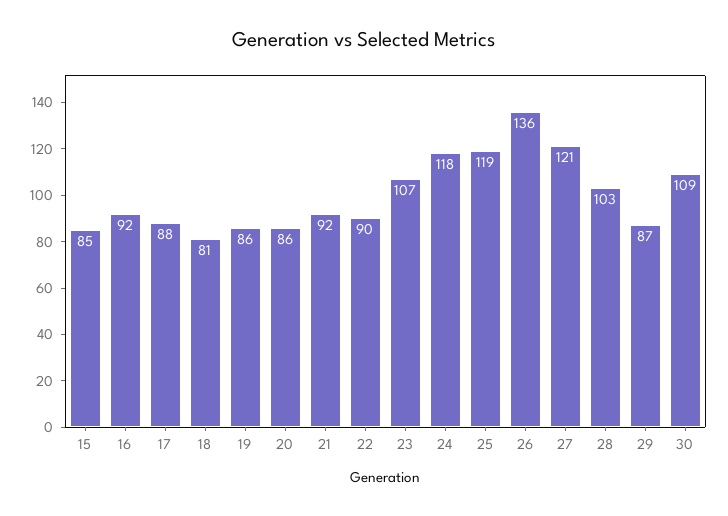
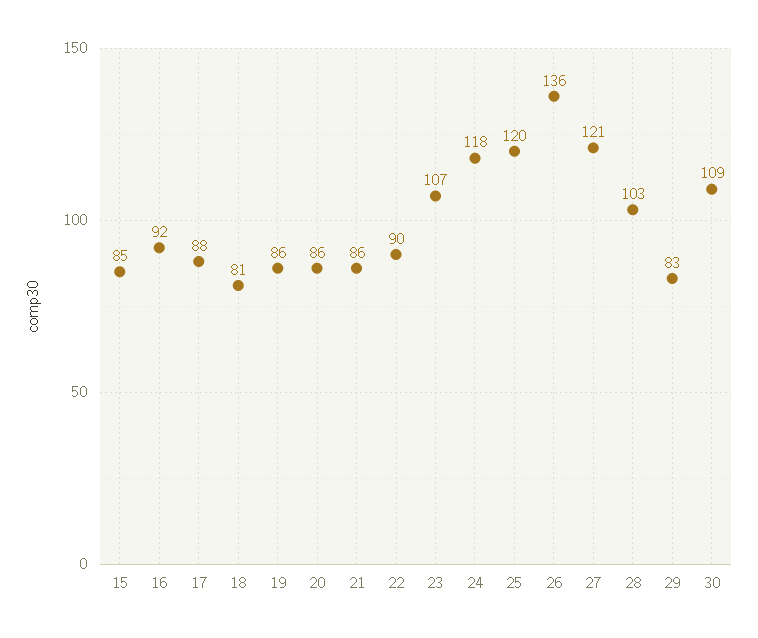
21: 92 -> 86
25: 119 -> 120
29: 87 -> 83

